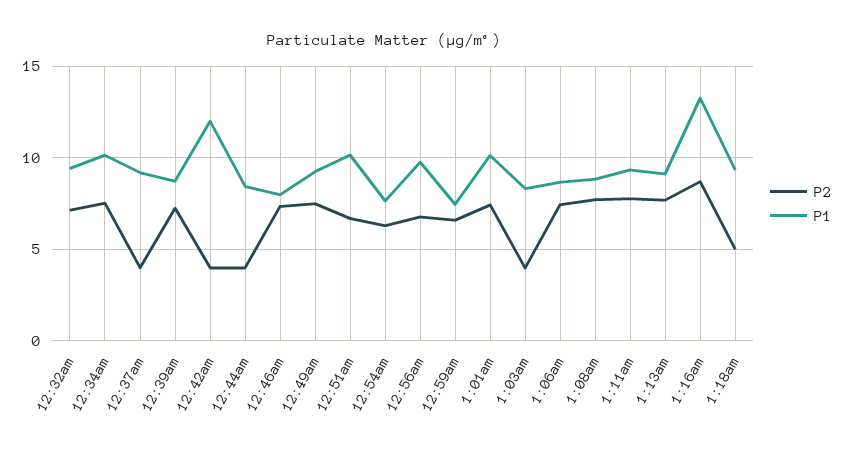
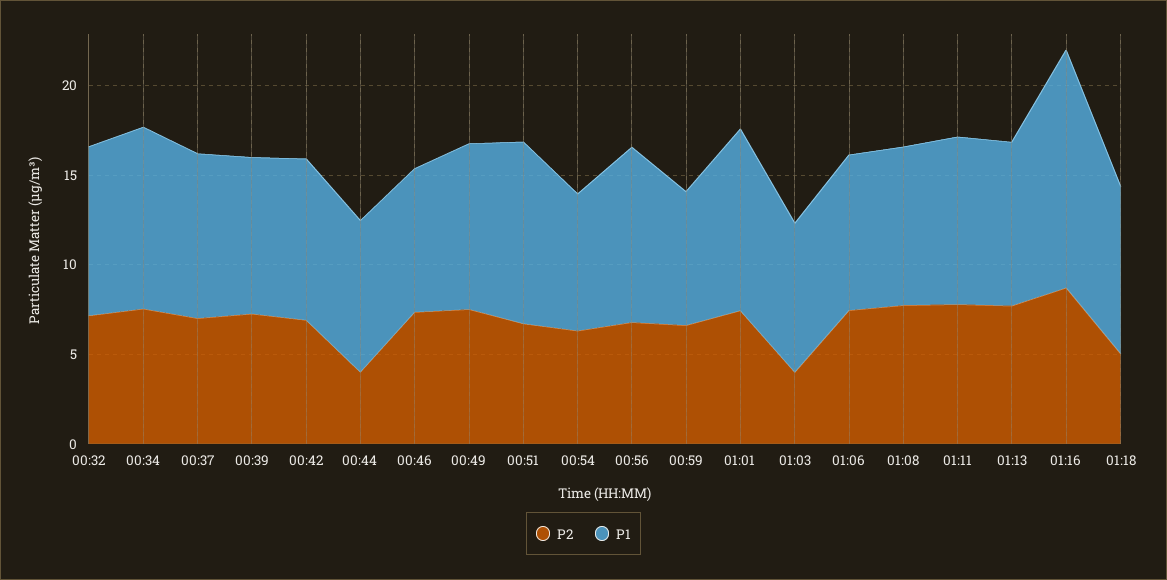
P2, 12:37am: 4 -> 7
P2, 12:42am: 4 -> 7
P1, 12:42am: 12 -> 9

